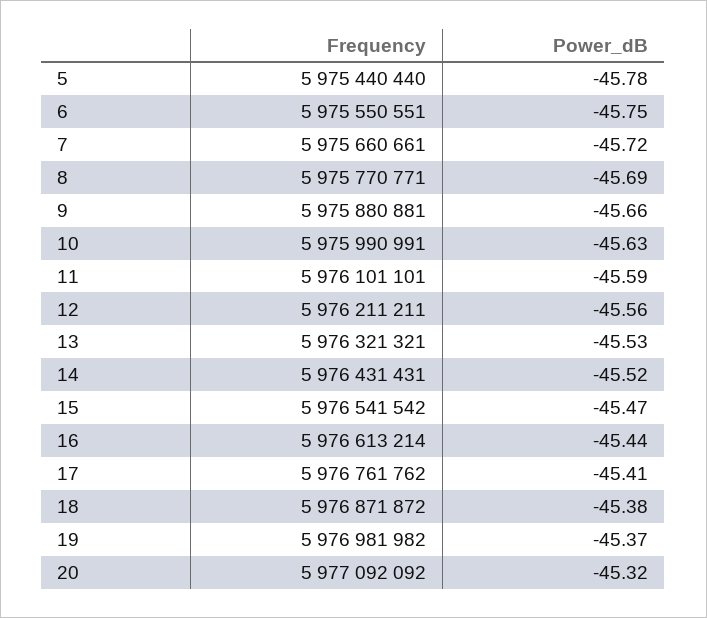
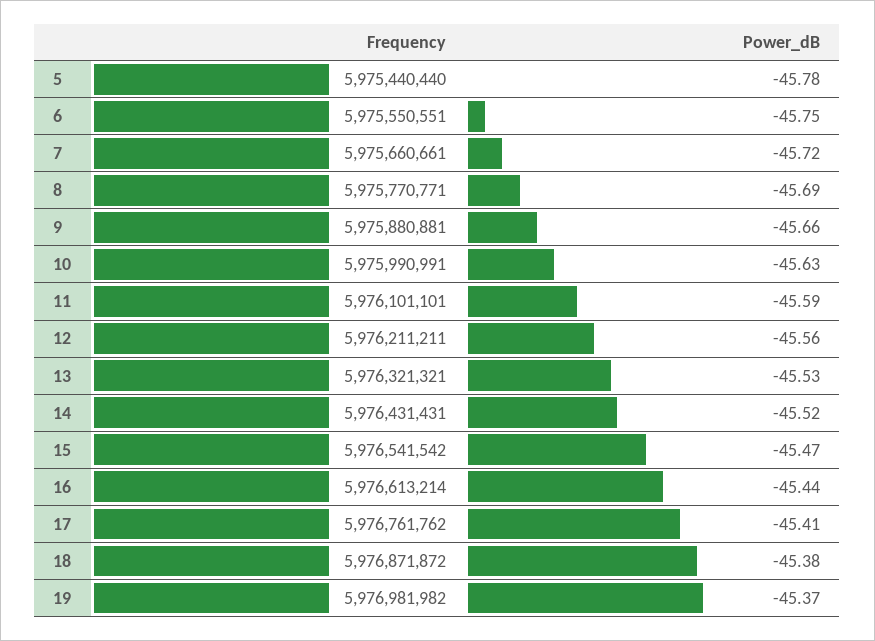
Frequency, 20: 5977092092 -> none
Power_dB, 20: -45.32 -> none

